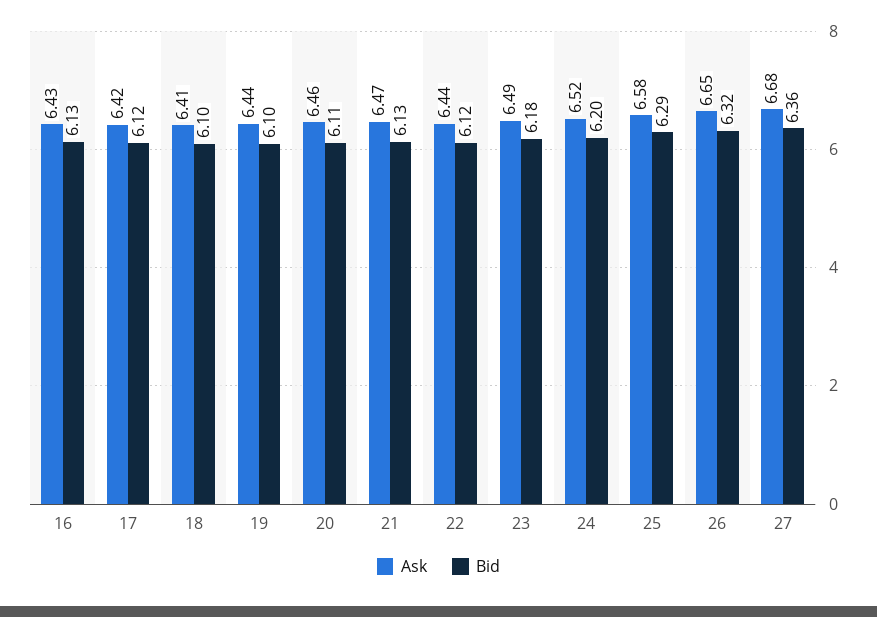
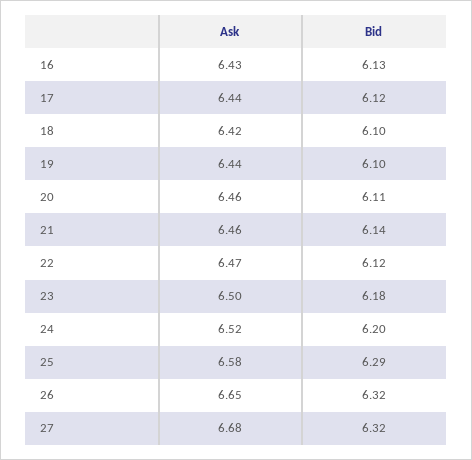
Ask, 17: 6.42 -> 6.44
Ask, 18: 6.41 -> 6.42
Ask, 21: 6.47 -> 6.46
Bid, 21: 6.13 -> 6.14
Ask, 22: 6.44 -> 6.47
Ask, 23: 6.49 -> 6.5
Bid, 27: 6.36 -> 6.32

